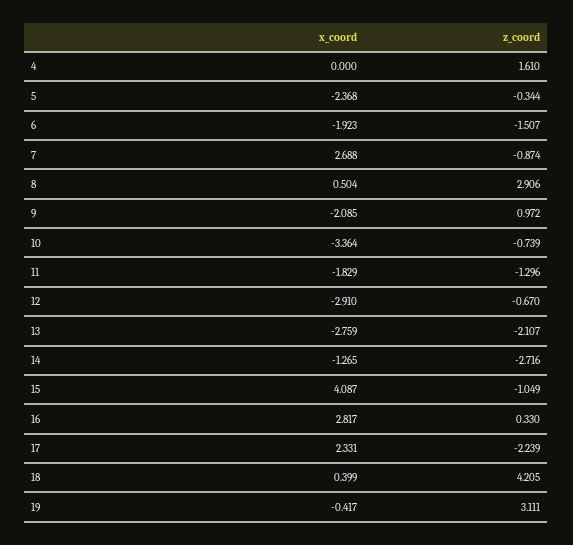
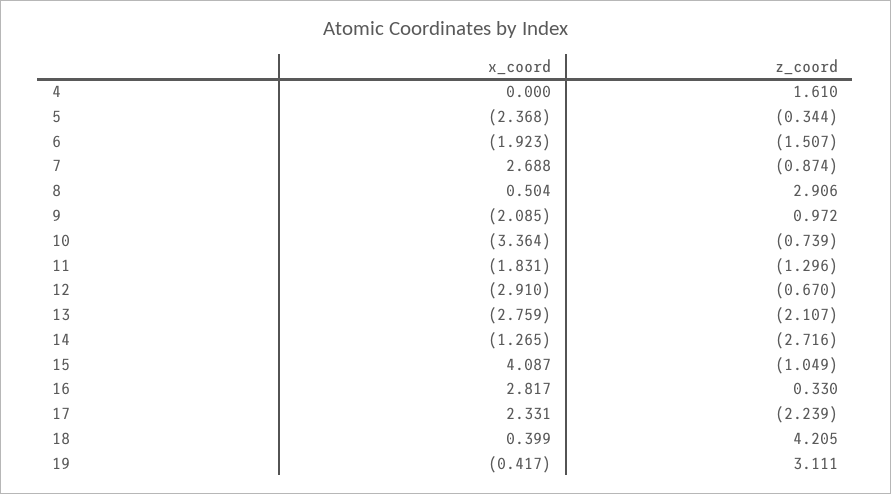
x_coord, 11: -1.829 -> -1.831

